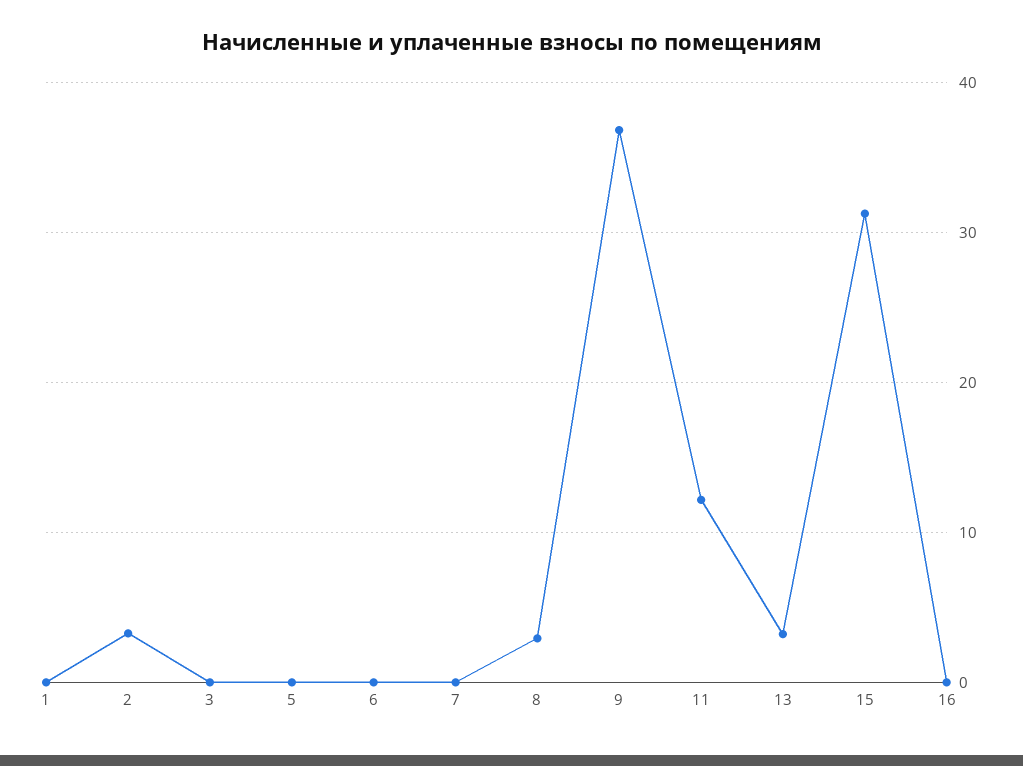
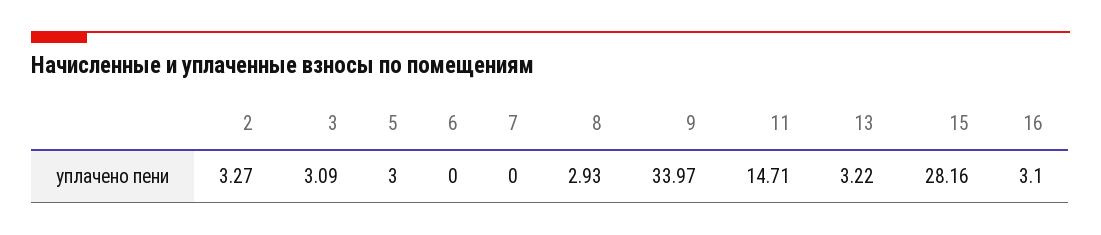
1: 0 -> none
3: 0 -> 3.09
5: 0 -> 3
9: 37 -> 33.97
11: 12 -> 14.71
15: 31 -> 28.16
16: 0 -> 3.1

